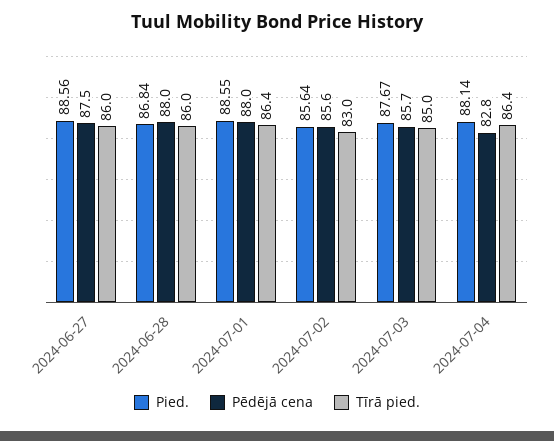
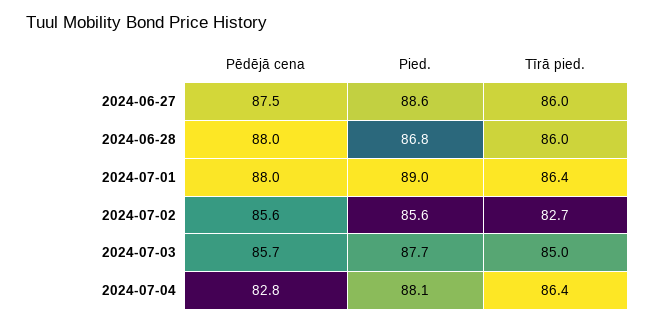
Pied., 2024-07-01: 88.55 -> 89
Tīrā pied., 2024-07-02: 83 -> 82.7

